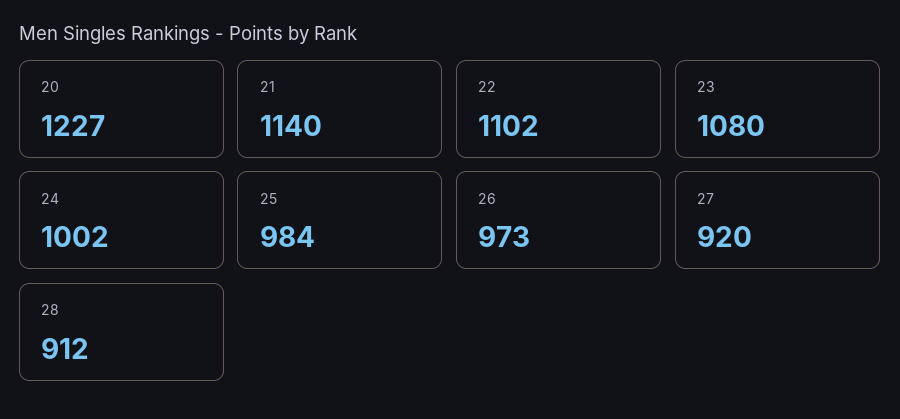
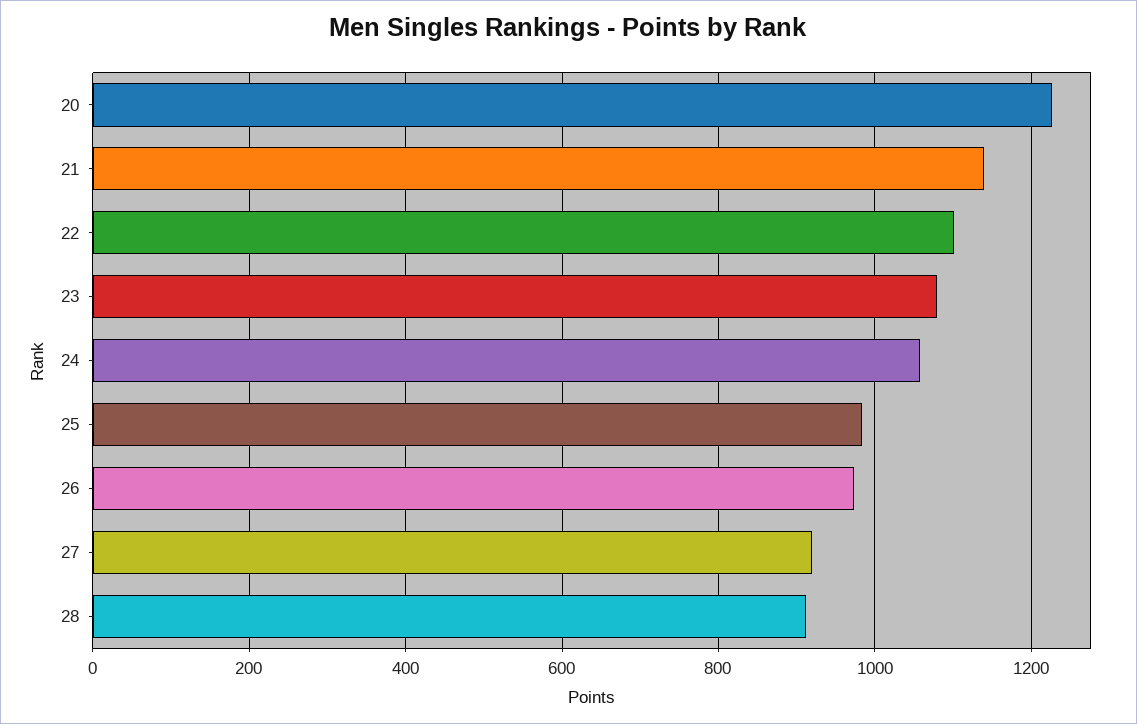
24: 1002 -> 1060

